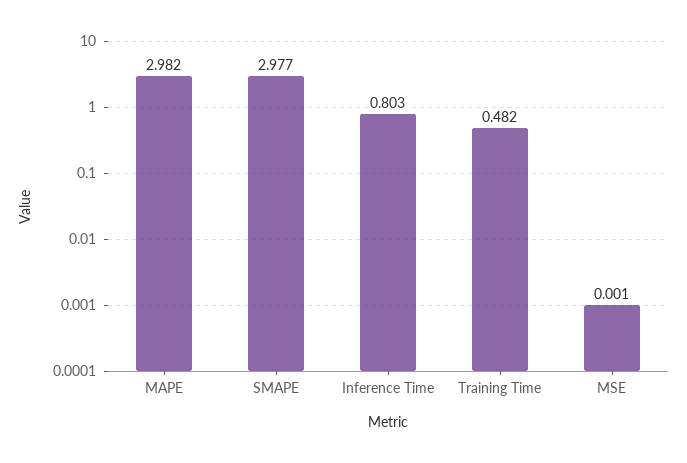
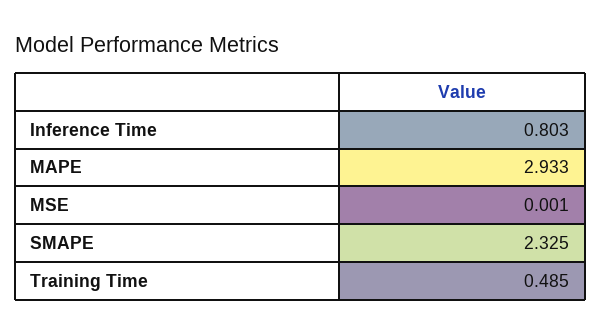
MAPE: 2.982 -> 2.933
SMAPE: 2.977 -> 2.325
Training Time: 0.482 -> 0.485

